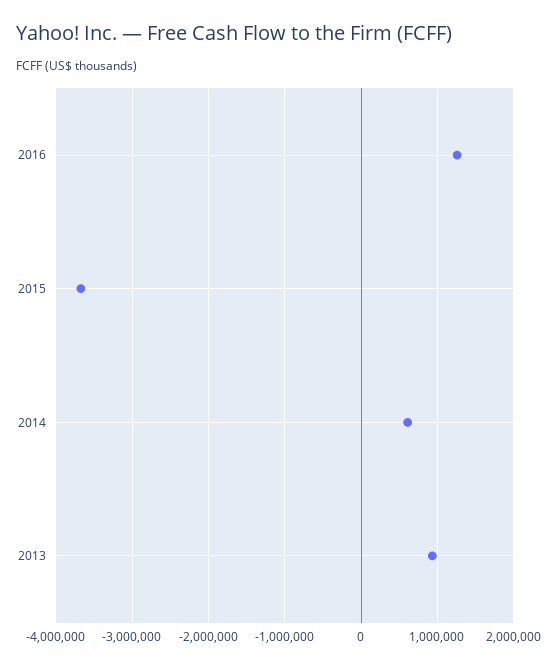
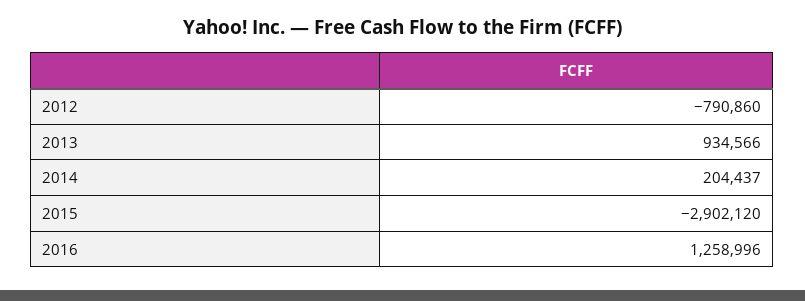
2015: -3700000 -> -2902120
2014: 600000 -> 204437
2012: none -> -790860

